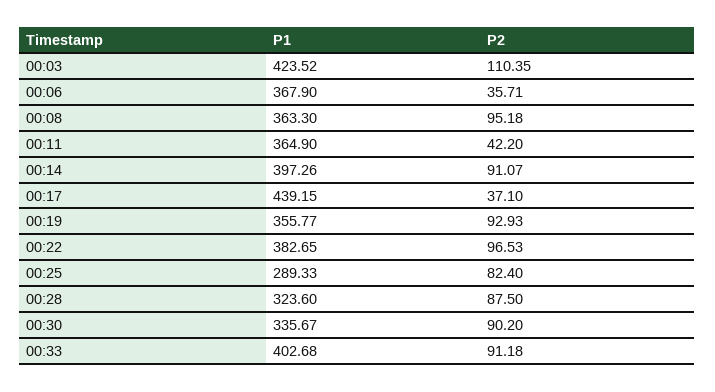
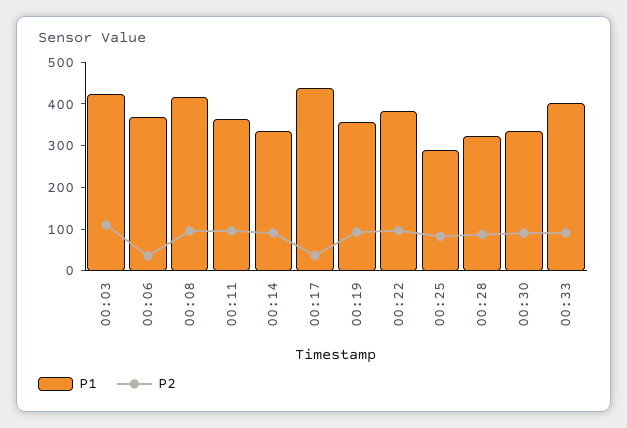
P1, 00:08: 363.3 -> 420
P2, 00:11: 42.2 -> 100
P1, 00:14: 397.26 -> 340

